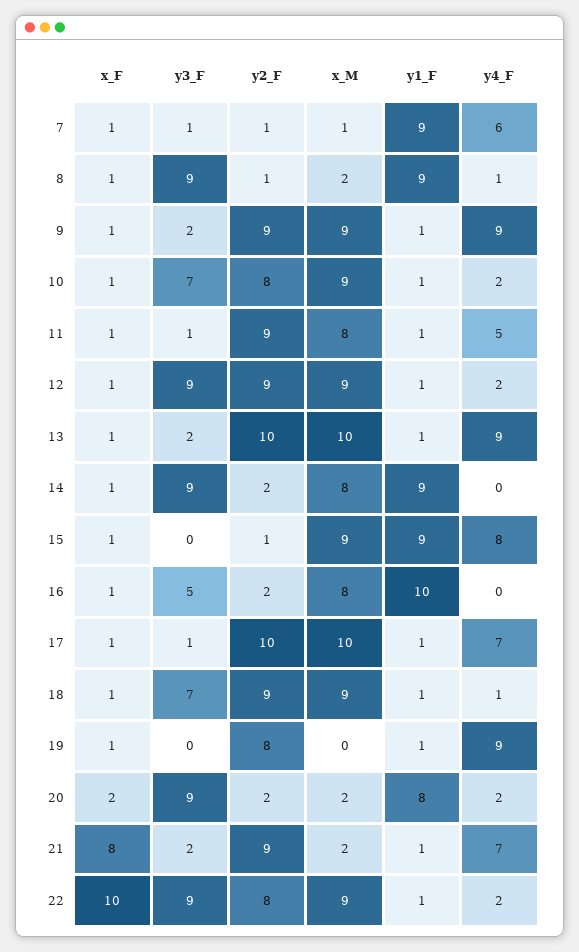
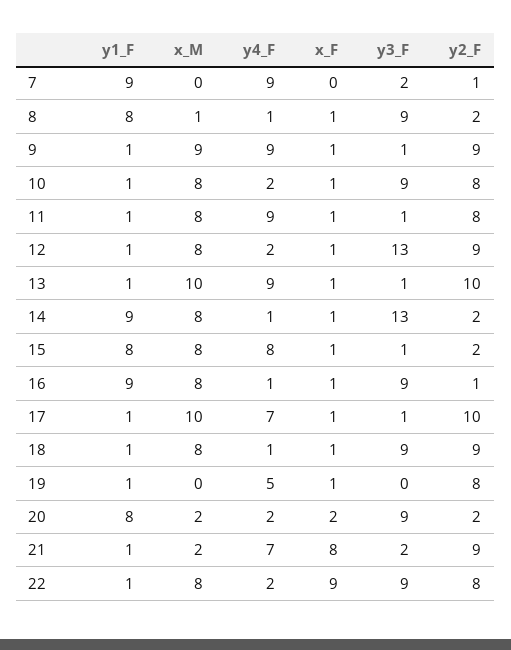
x_F, 7: 1 -> 0
y3_F, 7: 1 -> 2
x_M, 7: 1 -> 0
y4_F, 7: 6 -> 9
y2_F, 8: 1 -> 2
x_M, 8: 2 -> 1
y1_F, 8: 9 -> 8
y3_F, 9: 2 -> 1
y3_F, 10: 7 -> 9
x_M, 10: 9 -> 8
y2_F, 11: 9 -> 8
y4_F, 11: 5 -> 9
y3_F, 12: 9 -> 13
x_M, 12: 9 -> 8
y3_F, 13: 2 -> 1
y3_F, 14: 9 -> 13
y4_F, 14: 0 -> 1
y3_F, 15: 0 -> 1
y2_F, 15: 1 -> 2
x_M, 15: 9 -> 8
y1_F, 15: 9 -> 8
y3_F, 16: 5 -> 9
y2_F, 16: 2 -> 1
y1_F, 16: 10 -> 9
y4_F, 16: 0 -> 1
y3_F, 18: 7 -> 9
x_M, 18: 9 -> 8
y4_F, 19: 9 -> 5
x_F, 22: 10 -> 9
x_M, 22: 9 -> 8

